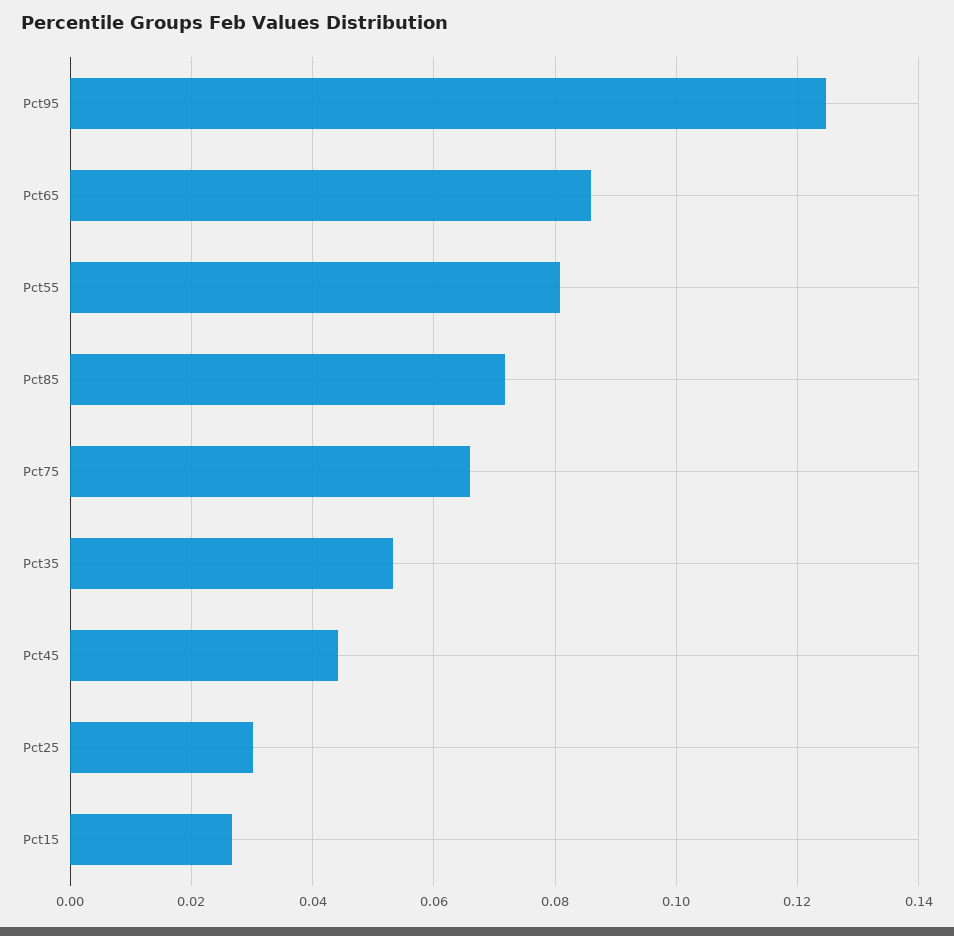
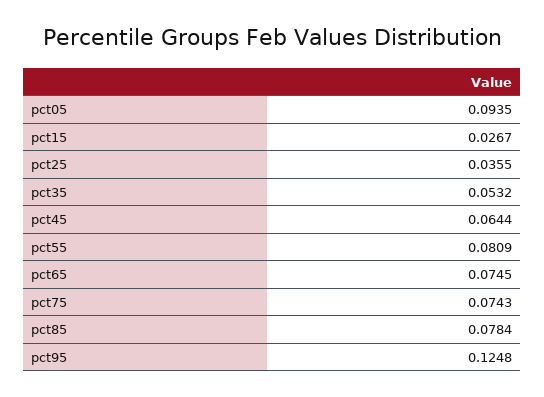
Pct65: 0.086 -> 0.0745
Pct85: 0.072 -> 0.0784
Pct75: 0.066 -> 0.0743
Pct45: 0.044 -> 0.0644
Pct25: 0.03 -> 0.0355
pct05: none -> 0.0935

